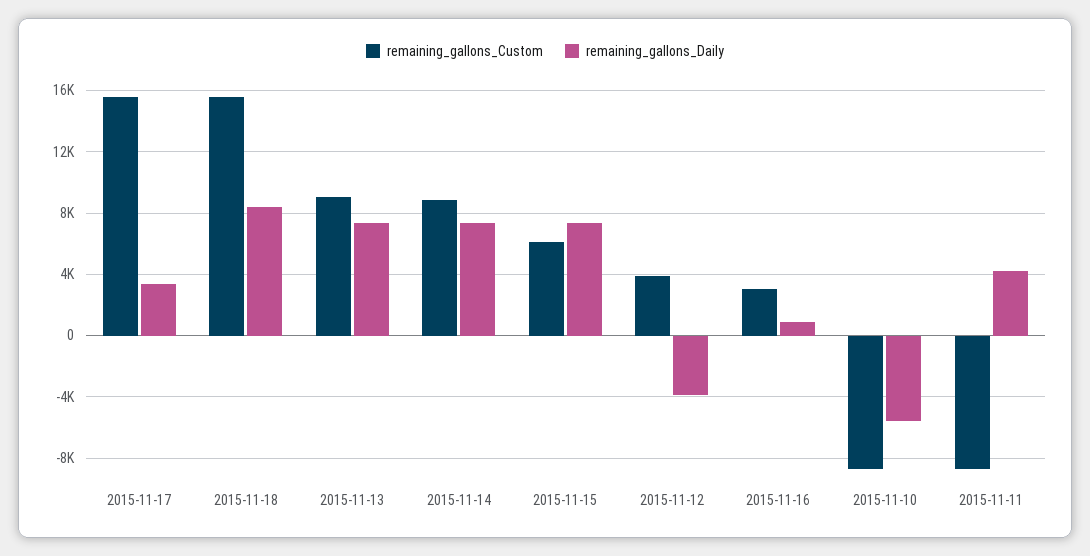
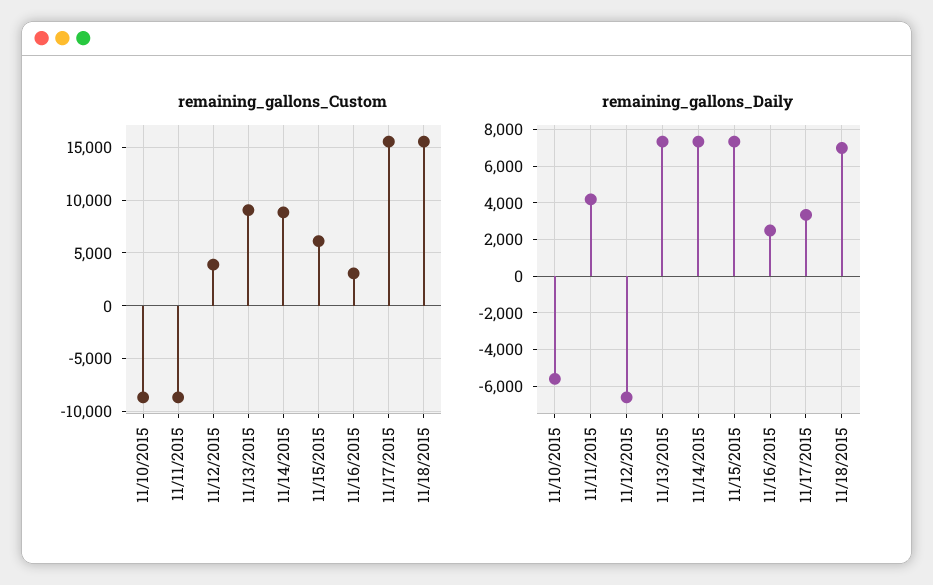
remaining_gallons_Daily, 2015-11-18: 8500 -> 7000
remaining_gallons_Daily, 2015-11-12: -4000 -> -6500
remaining_gallons_Daily, 2015-11-16: 1000 -> 2500

